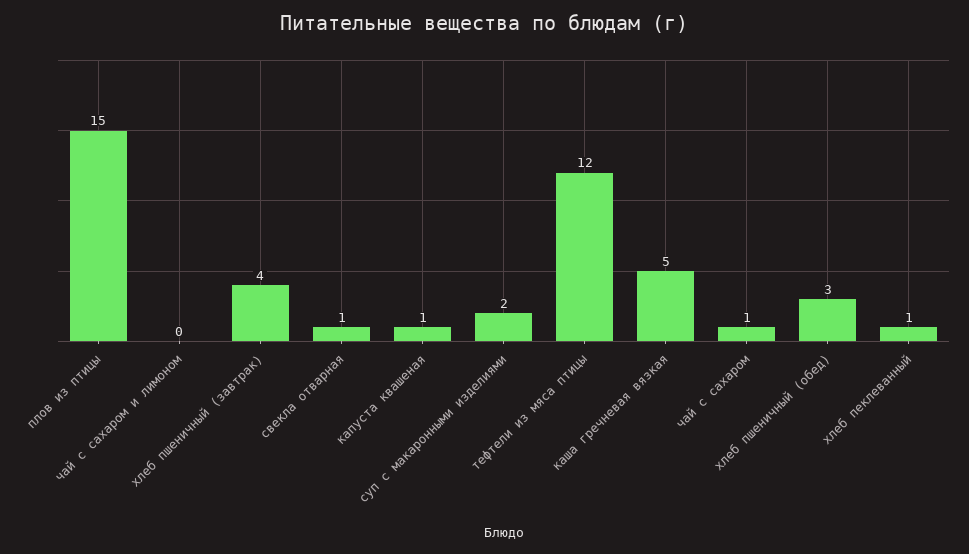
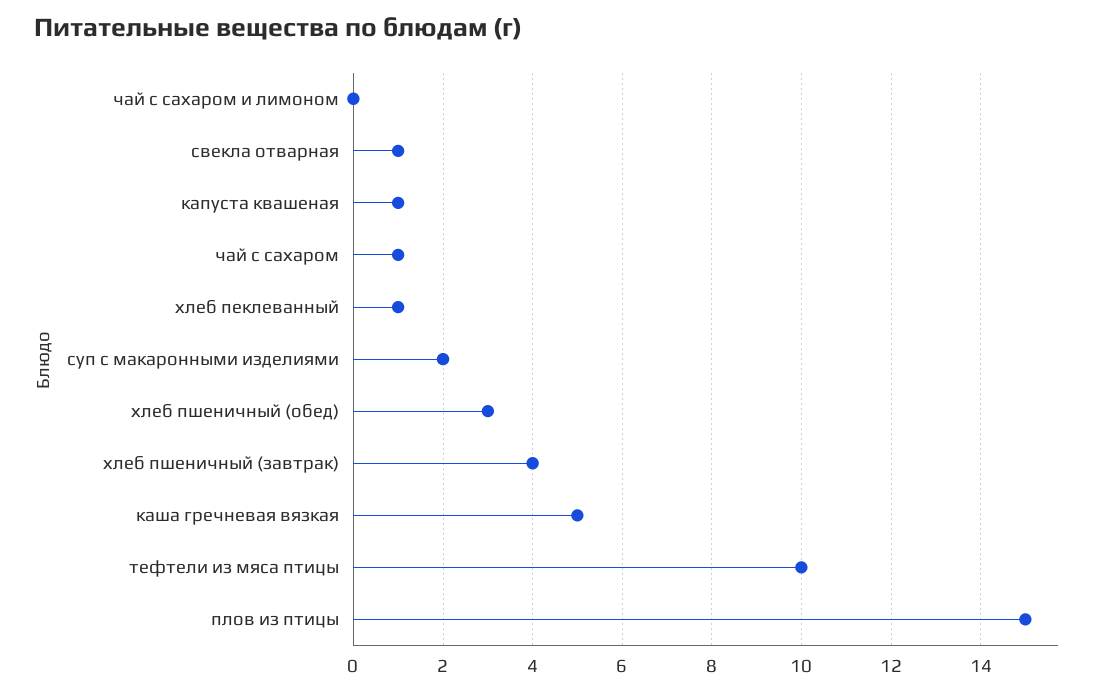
тефтели из мяса птицы: 12 -> 10

